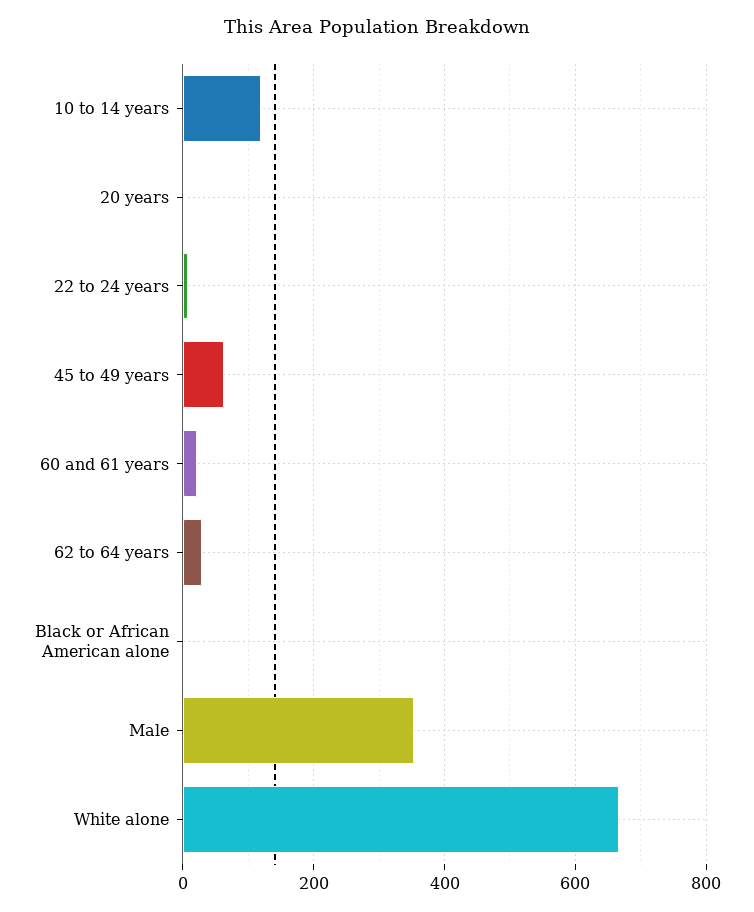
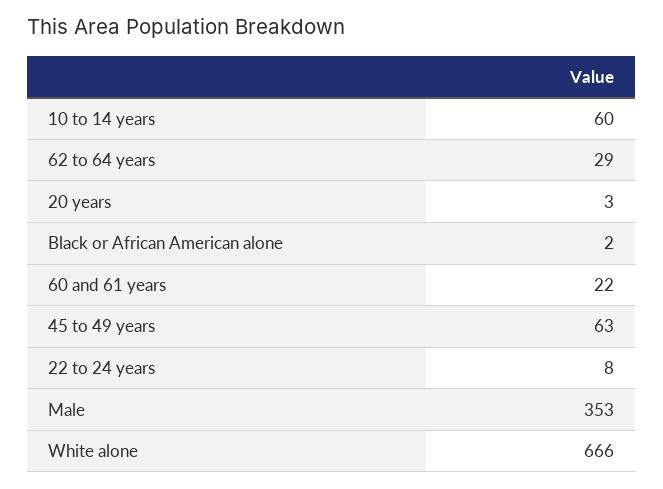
10 to 14 years: 120 -> 60

